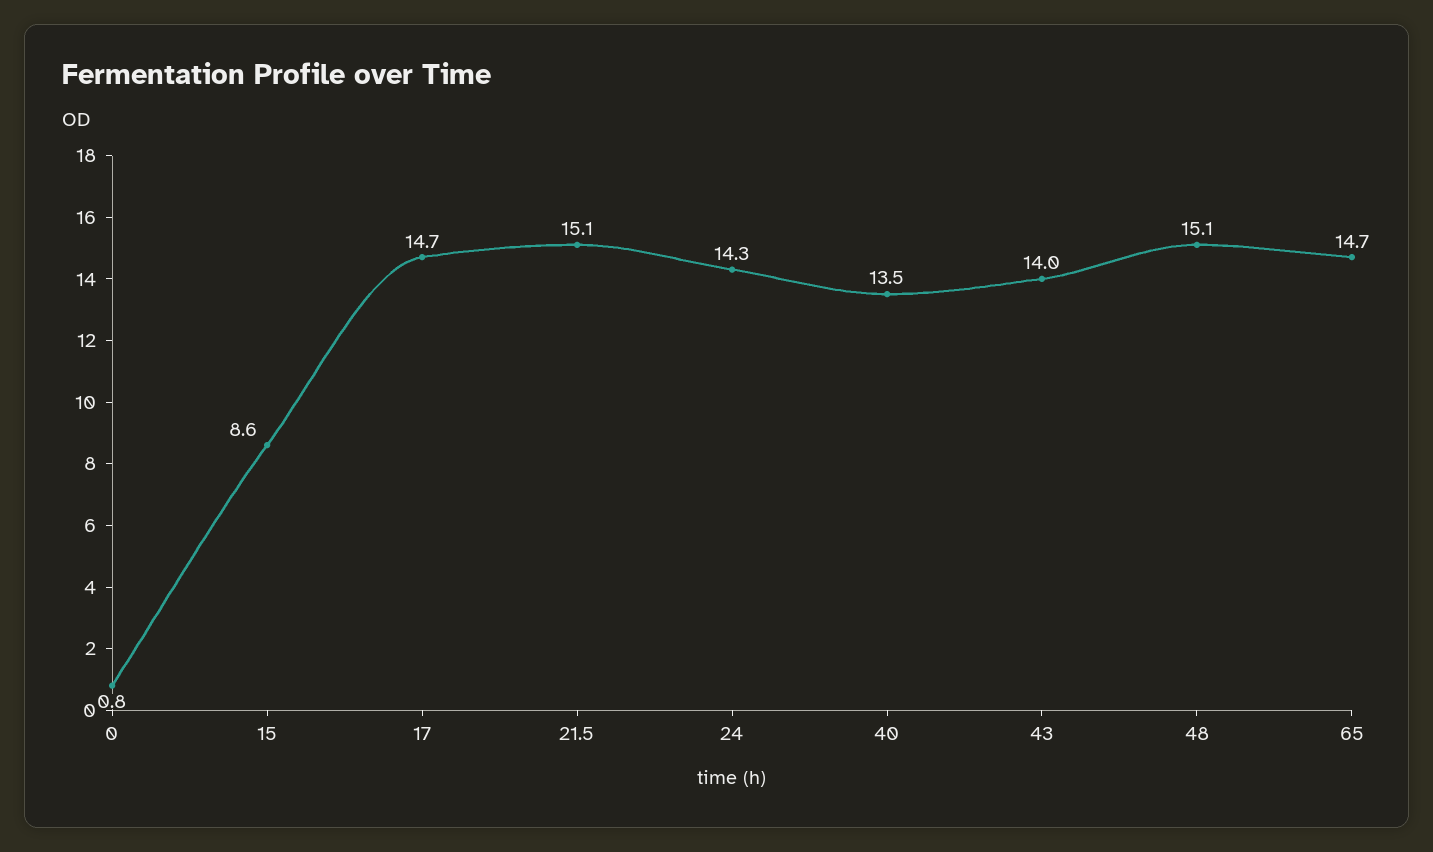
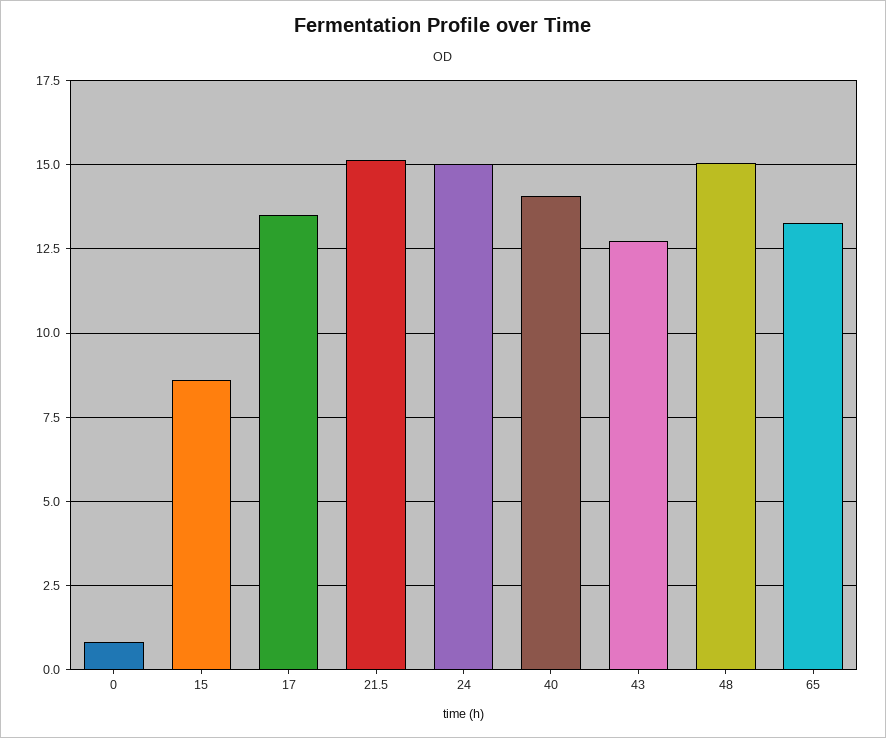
17: 14.7 -> 13.5
24: 14.3 -> 15
40: 13.5 -> 14
43: 14 -> 12.75
65: 14.7 -> 13.25

